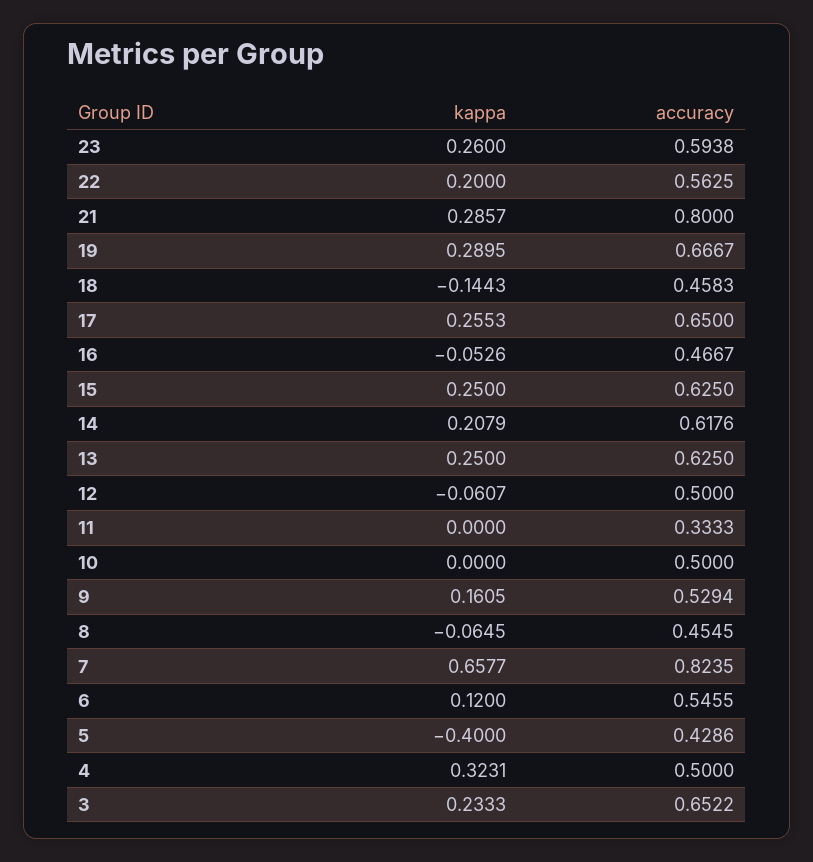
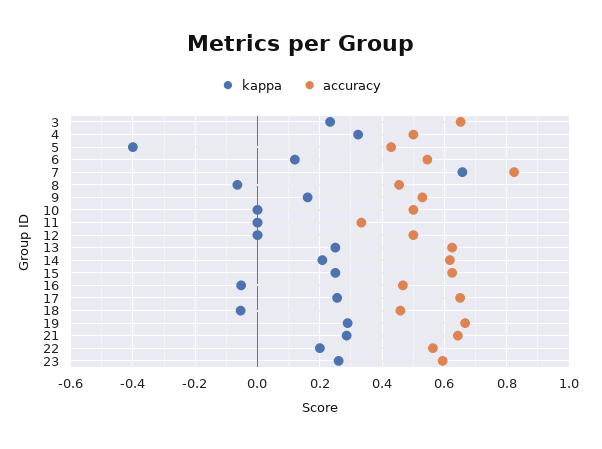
accuracy, 21: 0.8 -> 0.64
kappa, 18: -0.1443 -> -0.06
kappa, 12: -0.0607 -> 0

